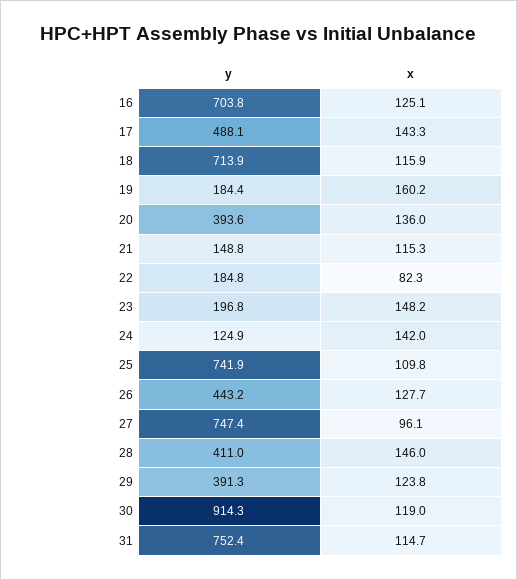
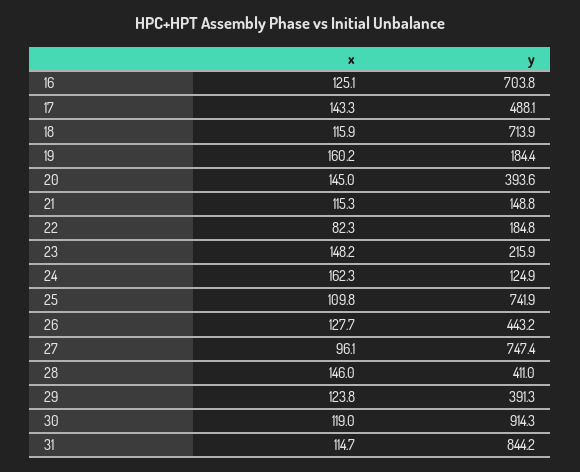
x, 20: 136 -> 145
y, 23: 196.8 -> 215.9
x, 24: 142 -> 162.3
y, 31: 752.4 -> 844.2

